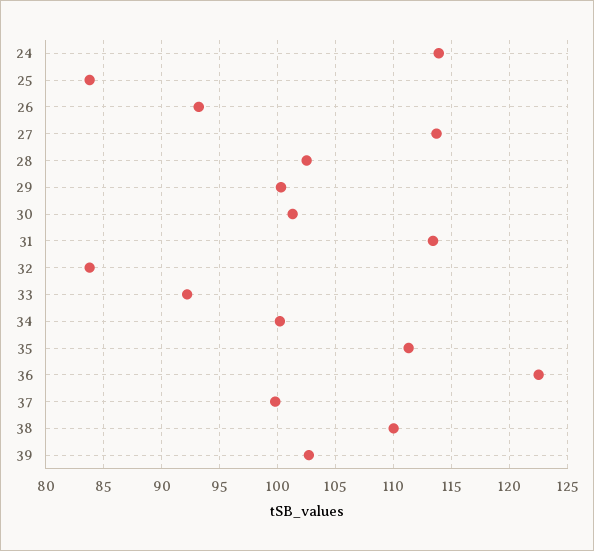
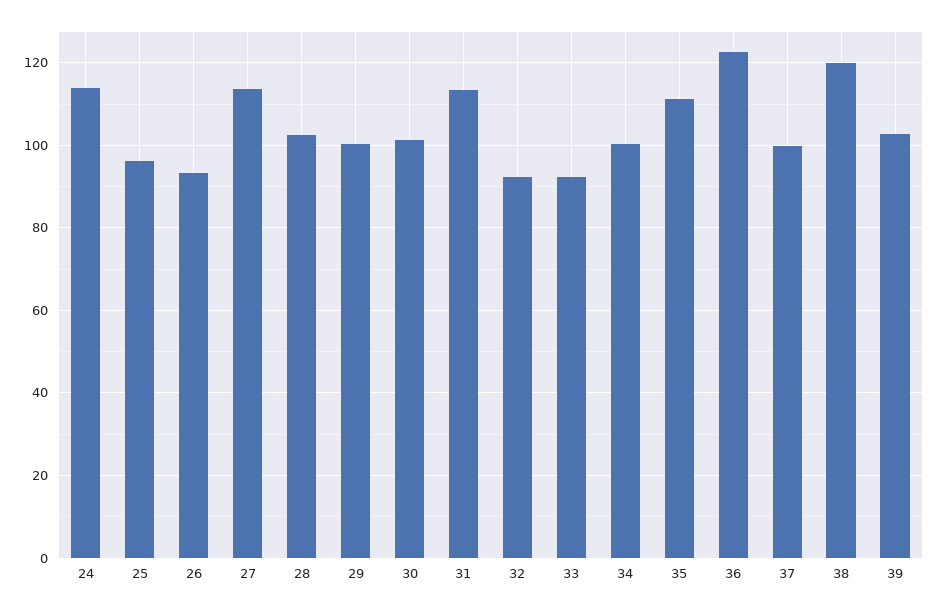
25: 84 -> 96
32: 84 -> 92
38: 110 -> 120

